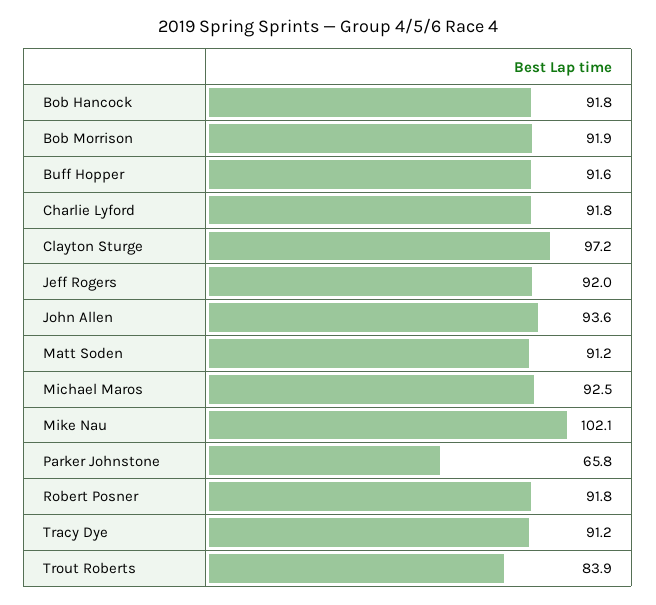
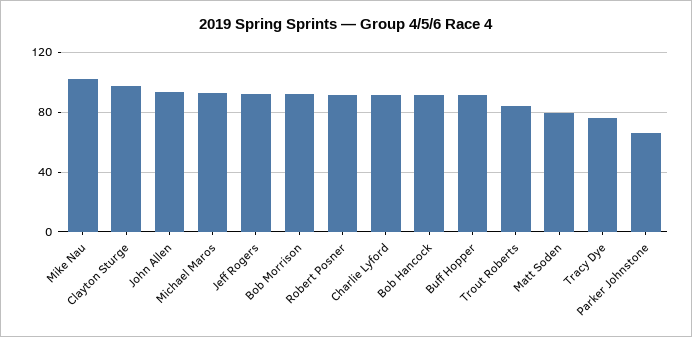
Matt Soden: 91.2 -> 80
Tracy Dye: 91.2 -> 75

